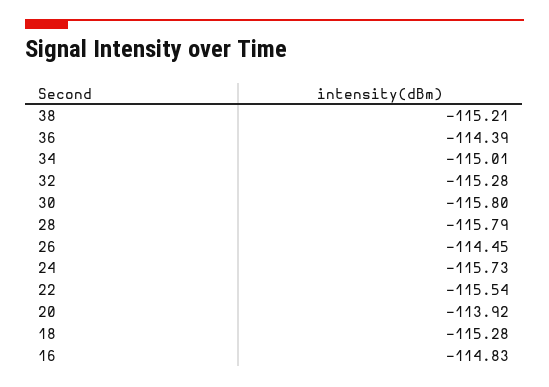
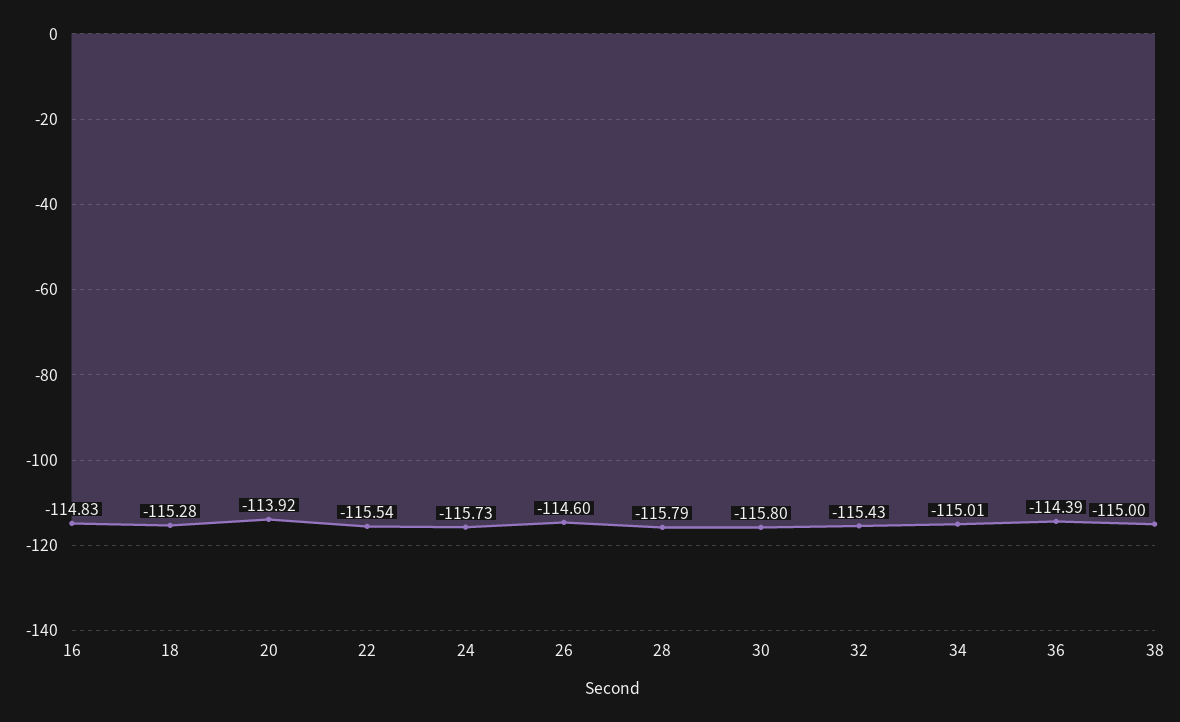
38: -115.21 -> -115
32: -115.28 -> -115.43
26: -114.45 -> -114.6

